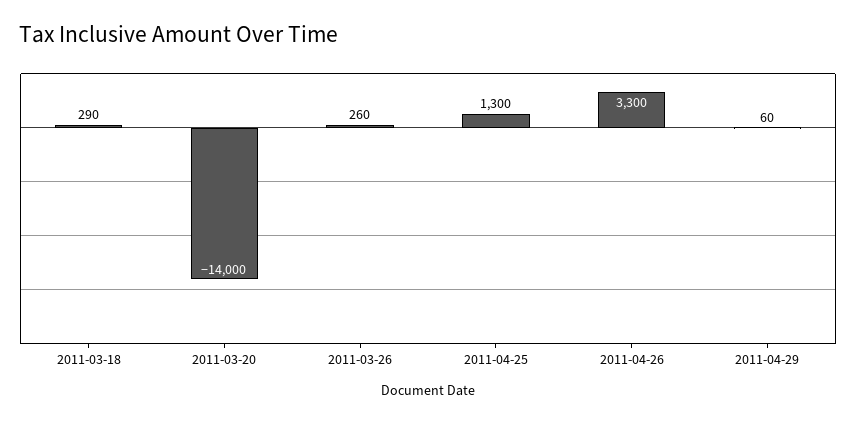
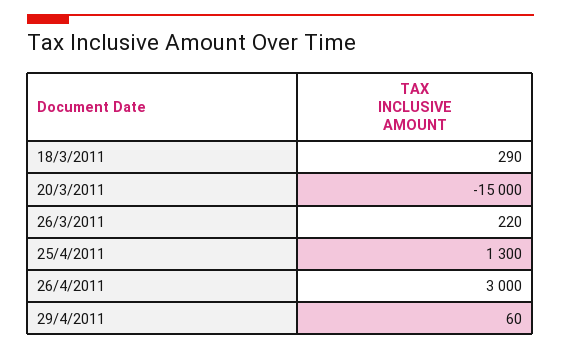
2011-03-20: -14000 -> -15000
2011-03-26: 260 -> 220
2011-04-26: 3300 -> 3000

